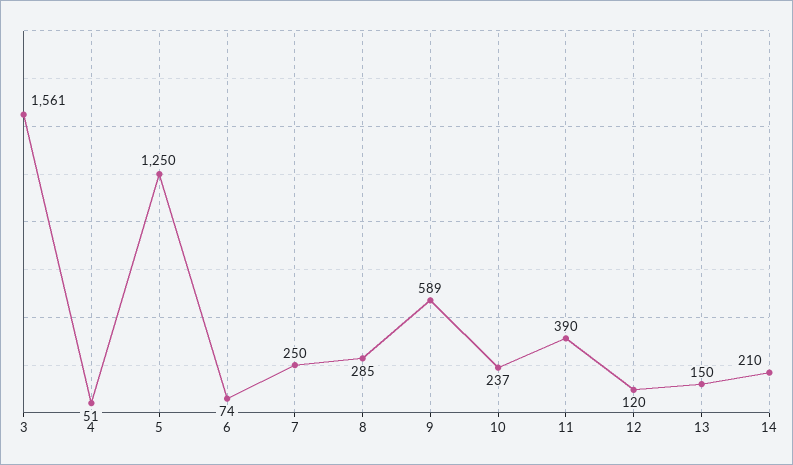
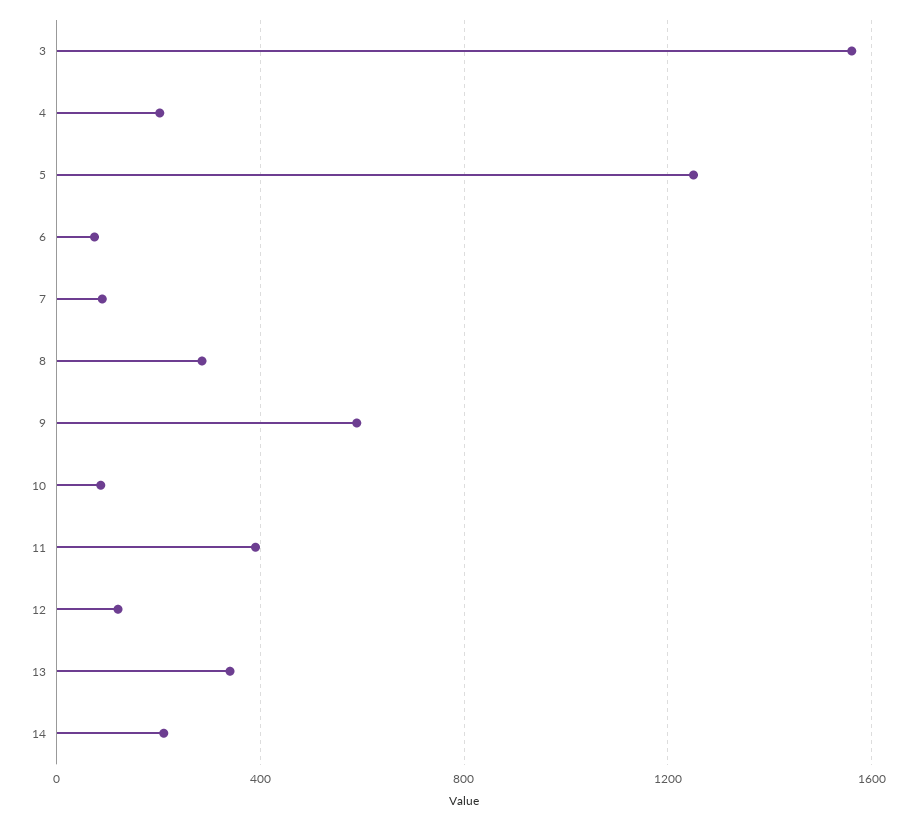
4: 51 -> 200
7: 250 -> 100
10: 237 -> 100
13: 150 -> 350

